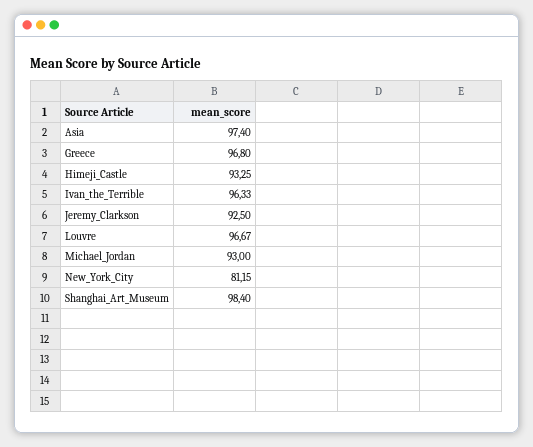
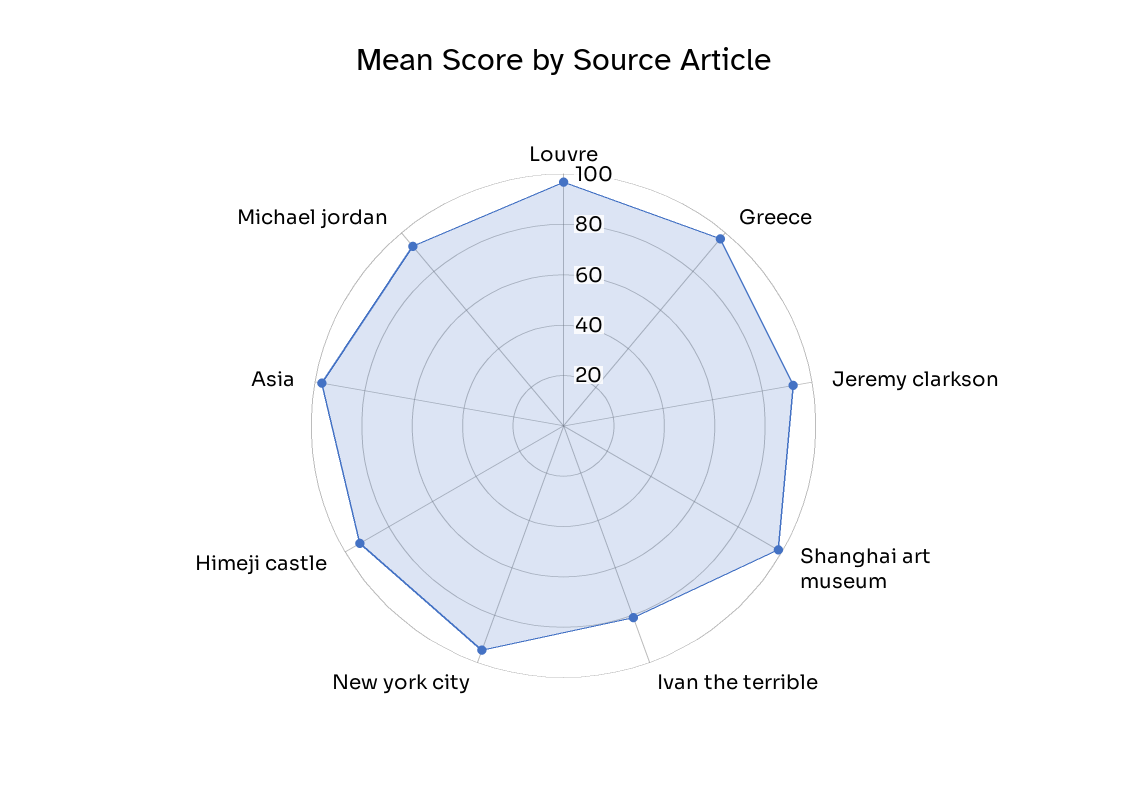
Ivan_the_Terrible: 96.33 -> 80
New_York_City: 81.15 -> 95

